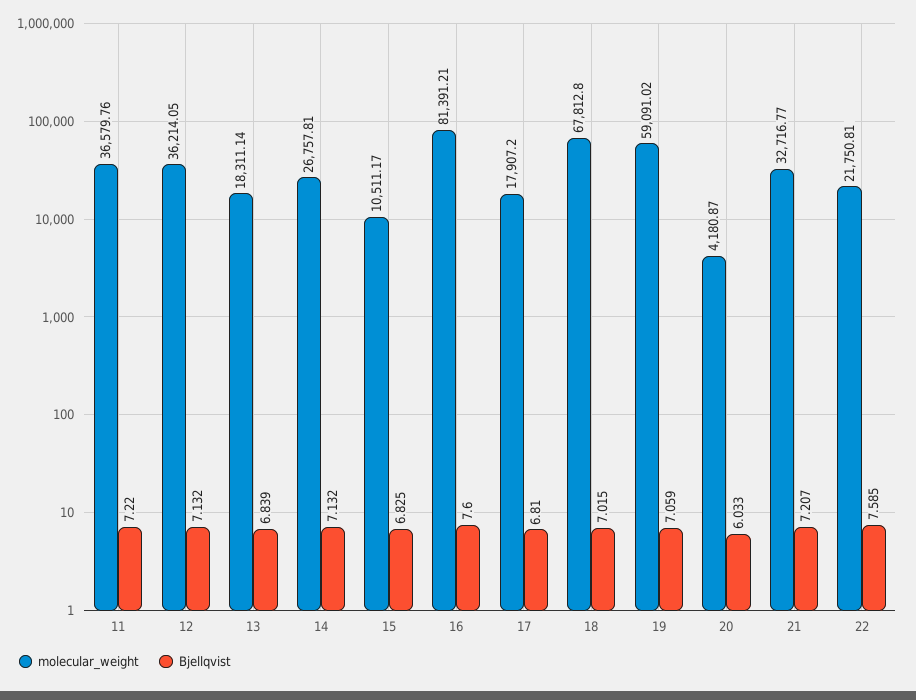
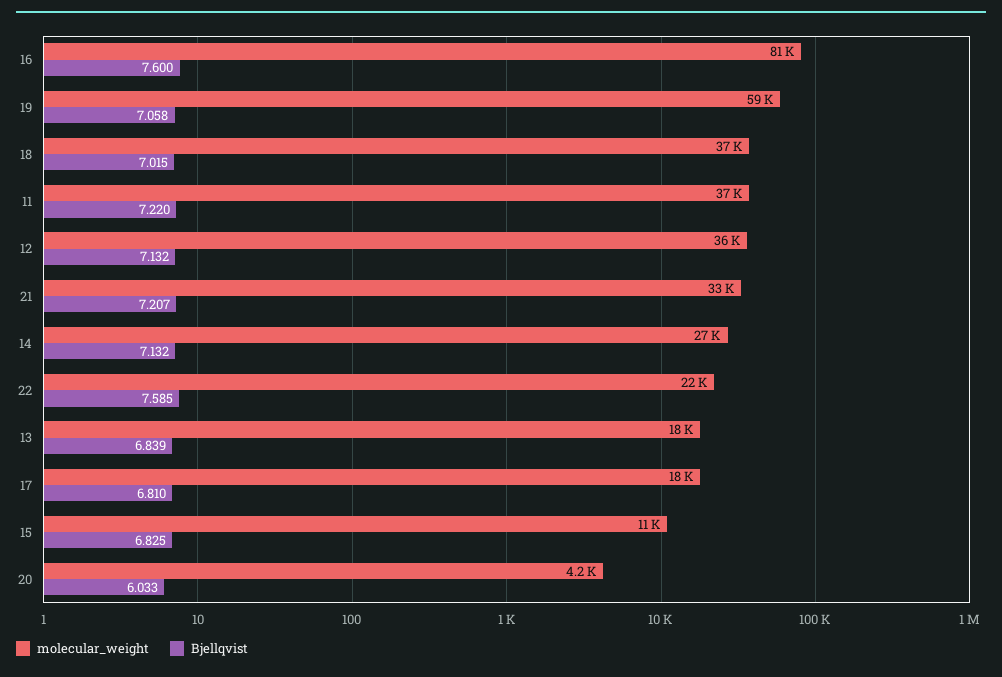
molecular_weight, 18: 67812.8 -> 37000
Bjellqvist, 19: 7.059 -> 7.058

